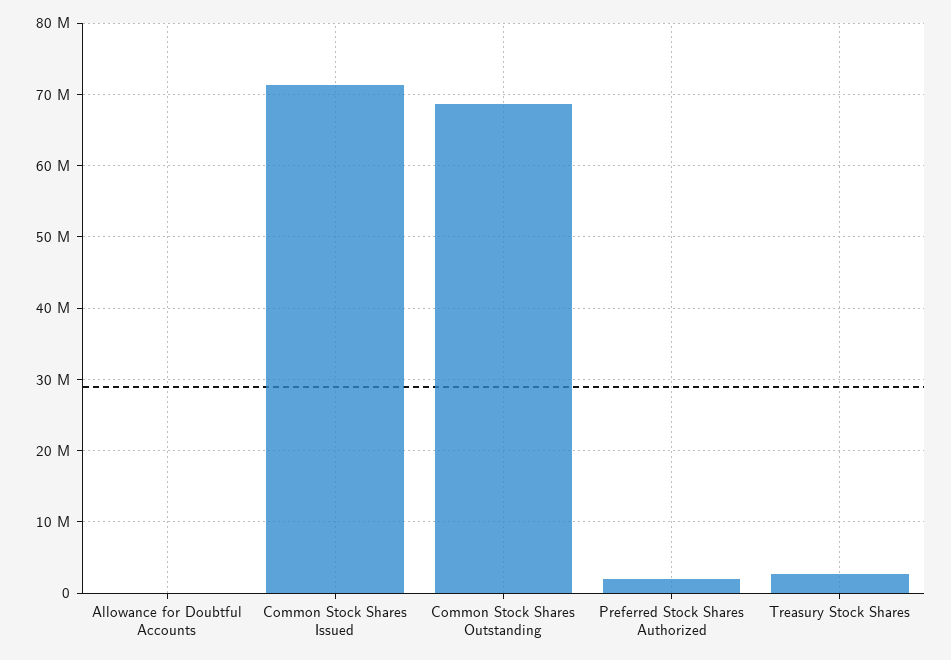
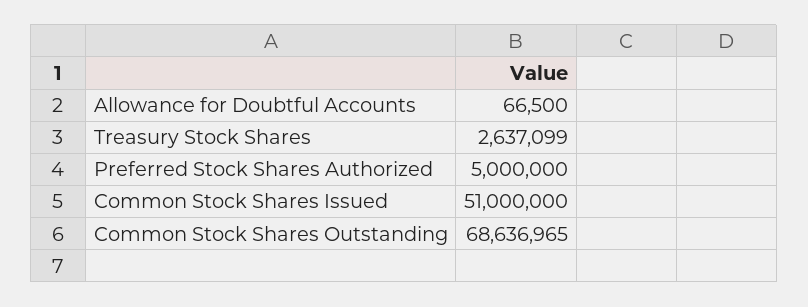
Common Stock Shares Issued: 71000000 -> 51000000
Preferred Stock Shares Authorized: 2000000 -> 5000000

